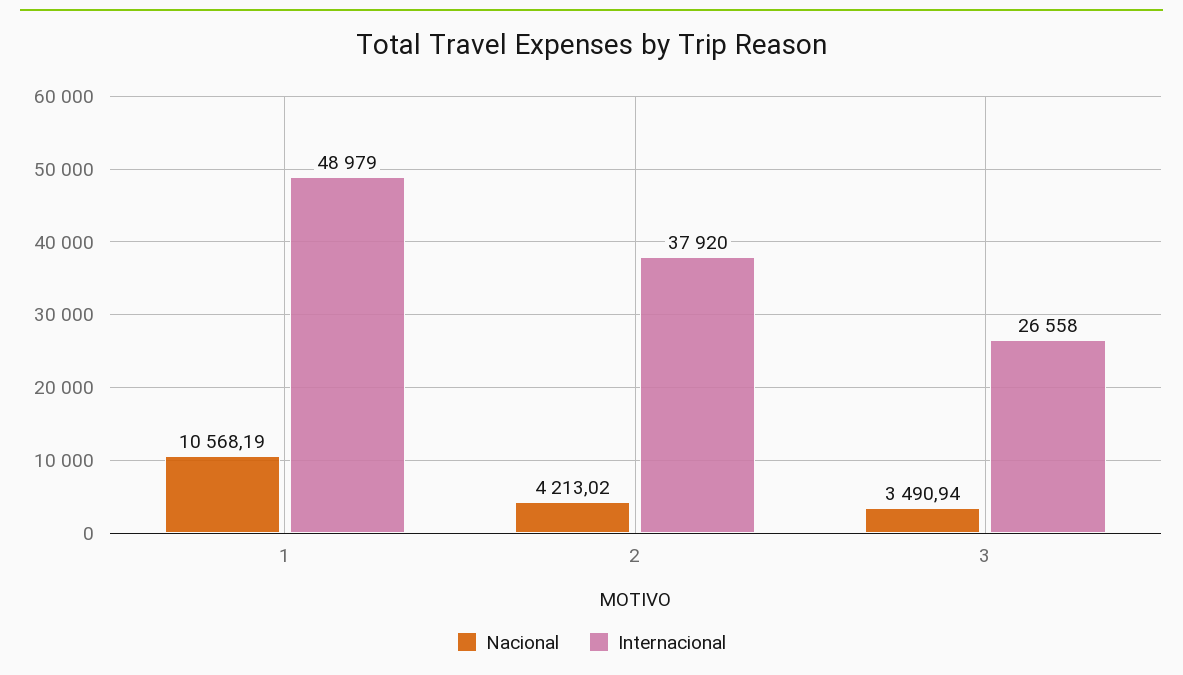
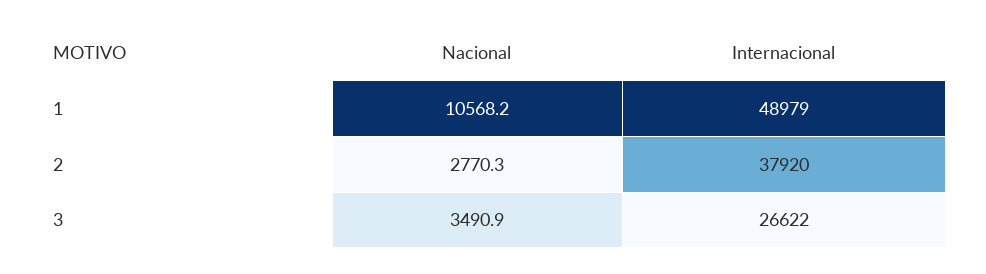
Nacional, 2: 4213.02 -> 2770.3
Internacional, 3: 26558 -> 26622

